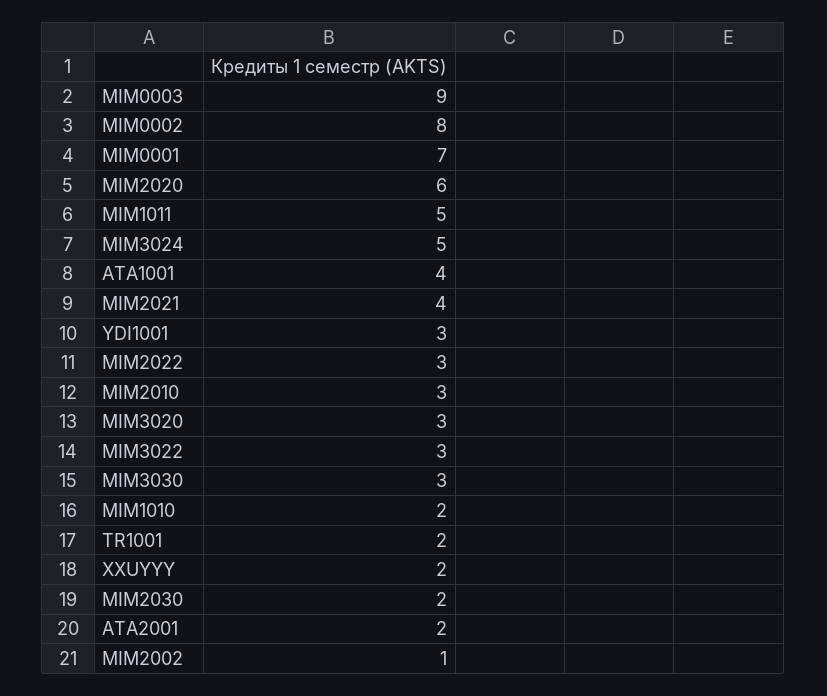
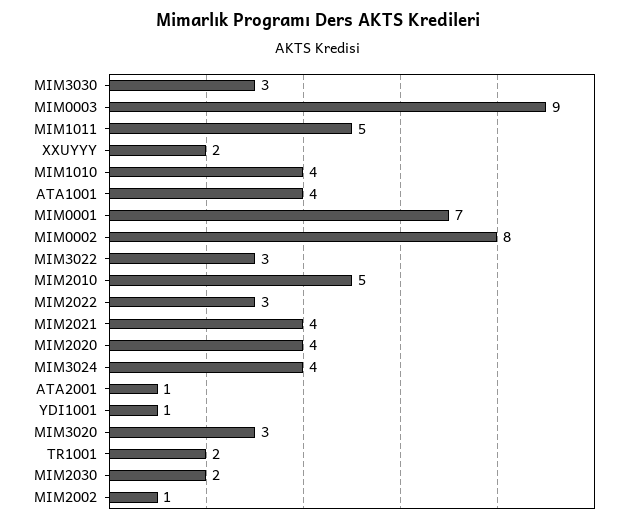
MIM2020: 6 -> 4
MIM3024: 5 -> 4
YDI1001: 3 -> 1
MIM2010: 3 -> 5
MIM1010: 2 -> 4
ATA2001: 2 -> 1

